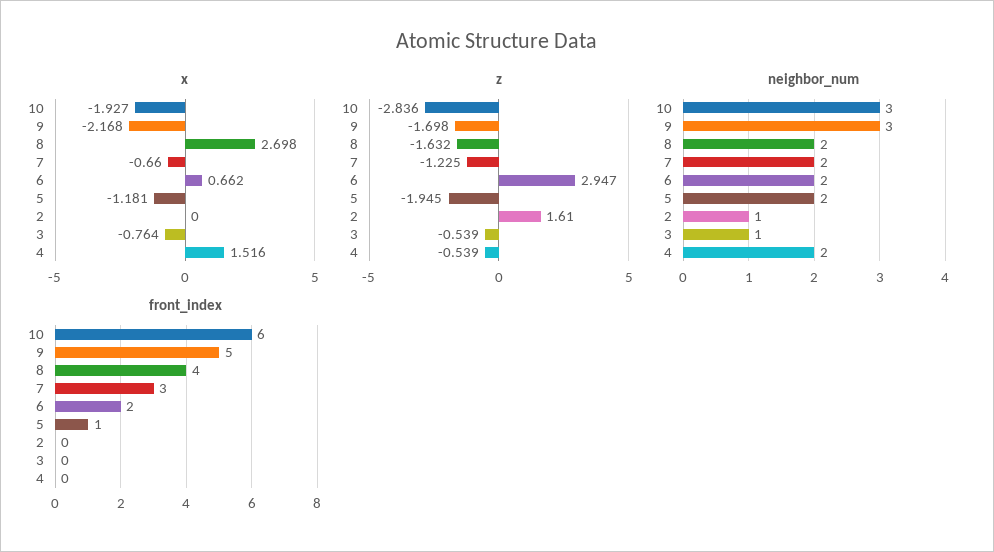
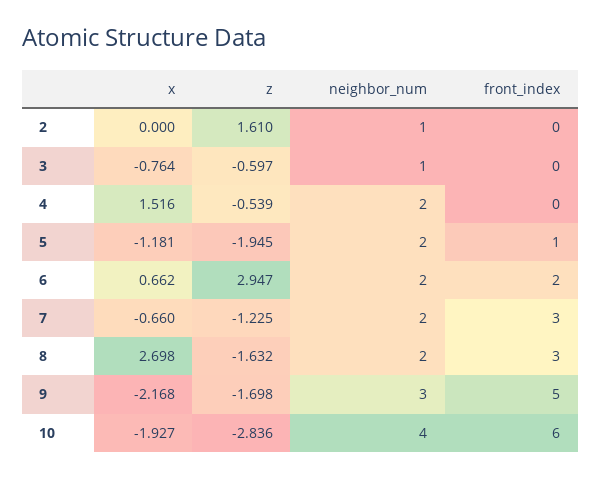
z, 3: -0.539 -> -0.597
neighbor_num, 10: 3 -> 4
front_index, 8: 4 -> 3

